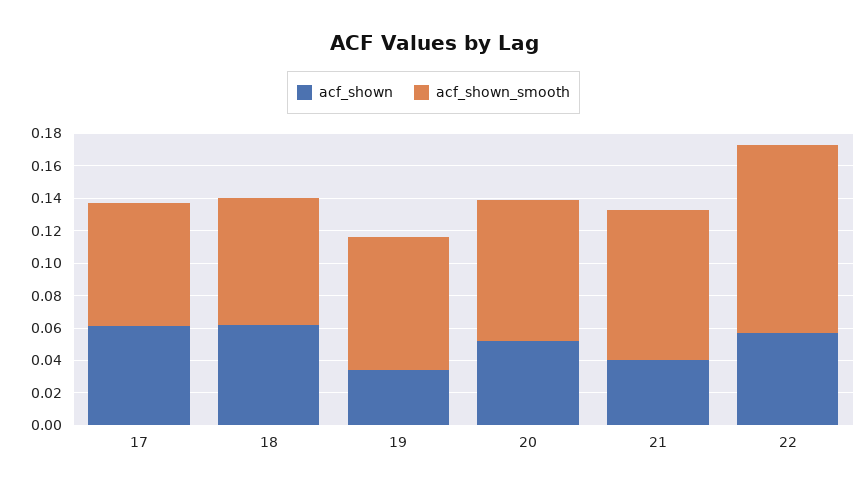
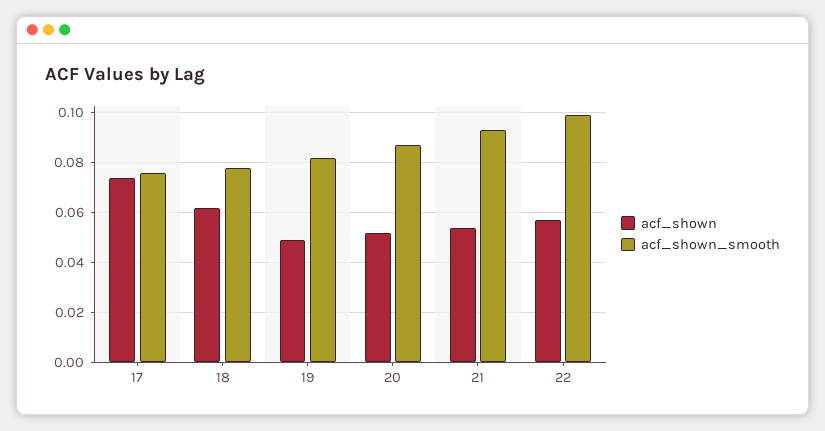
acf_shown, 17: 0.06 -> 0.075
acf_shown, 19: 0.035 -> 0.05
acf_shown, 21: 0.04 -> 0.055
acf_shown_smooth, 22: 0.115 -> 0.1

